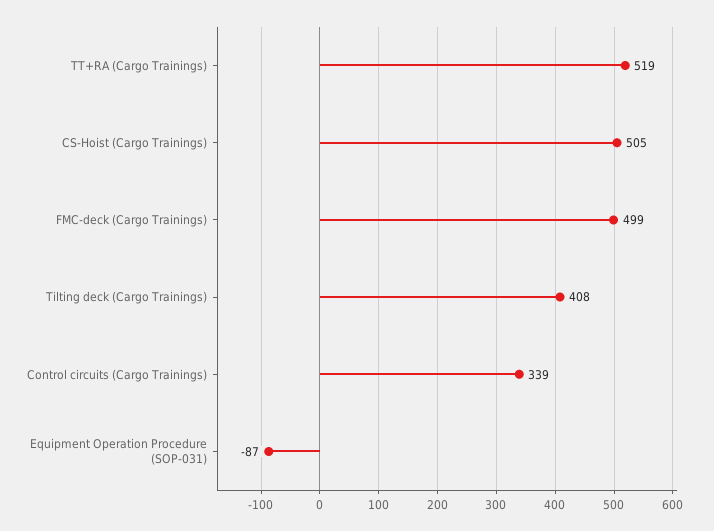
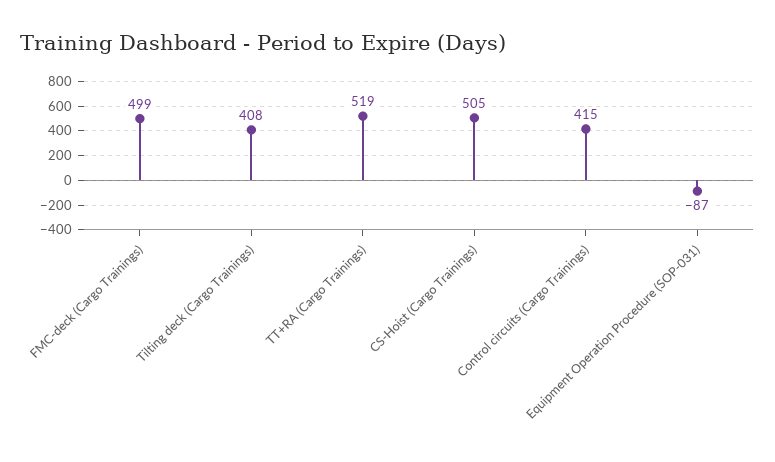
Control circuits (Cargo Trainings): 339 -> 415

